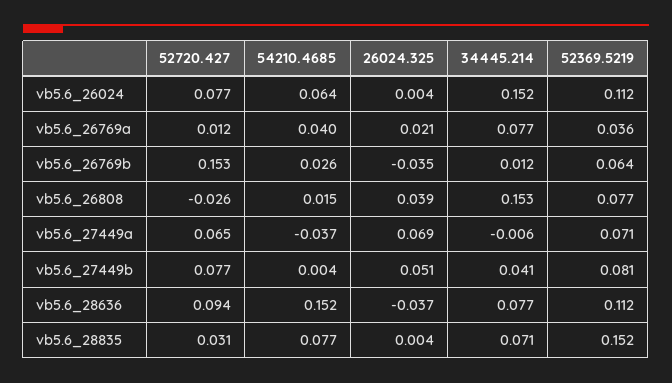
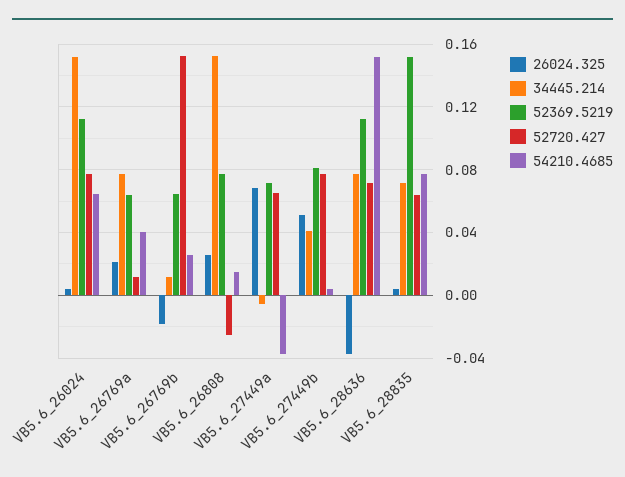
52369.5219, vb5.6_26769a: 0.036 -> 0.065
26024.325, vb5.6_26769b: -0.035 -> -0.02
26024.325, vb5.6_26808: 0.039 -> 0.025
52720.427, vb5.6_28636: 0.094 -> 0.07
52720.427, vb5.6_28835: 0.031 -> 0.065

